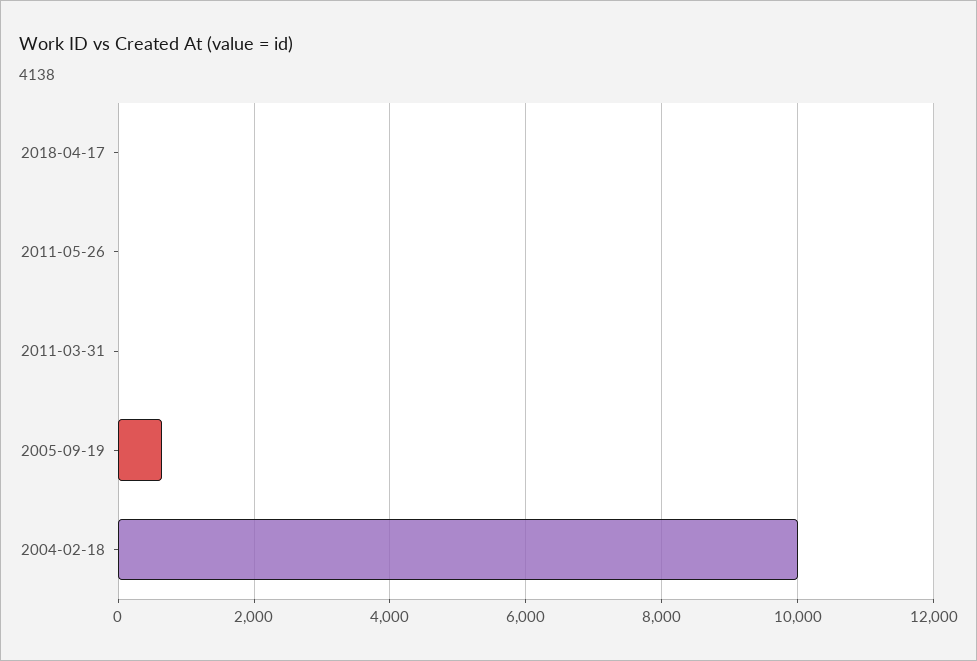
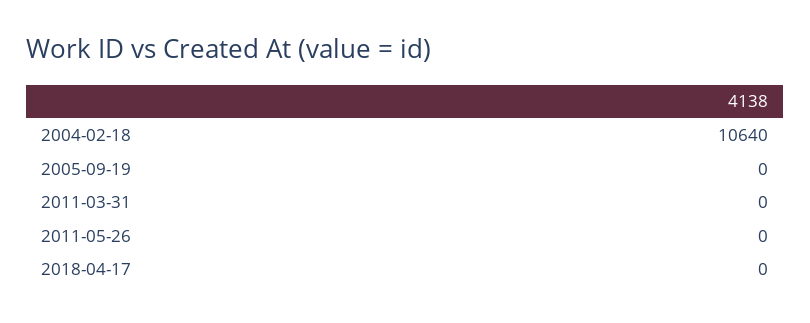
2005-09-19: 600 -> 0
2004-02-18: 10000 -> 10640

